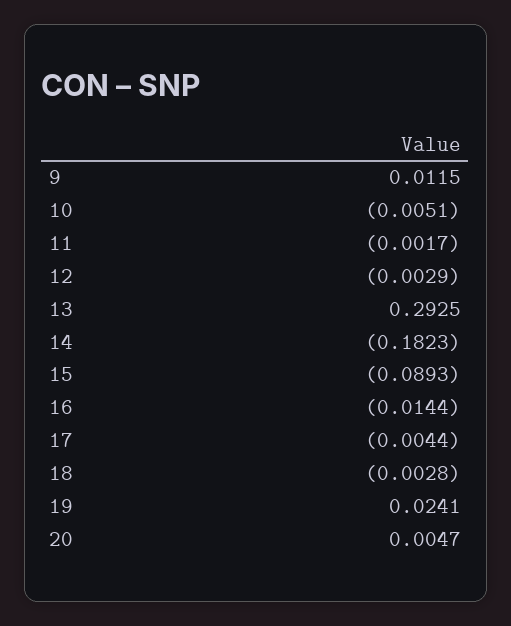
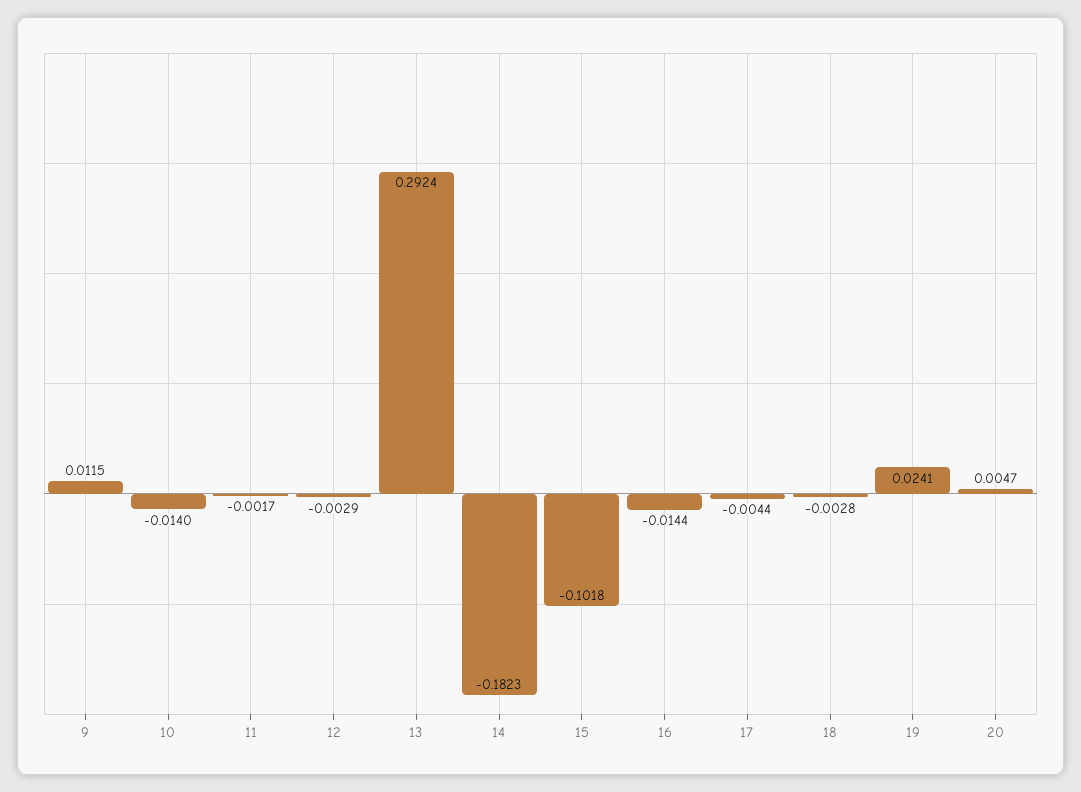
10: -0.0051 -> -0.014
13: 0.2925 -> 0.2924
15: -0.0893 -> -0.1018

